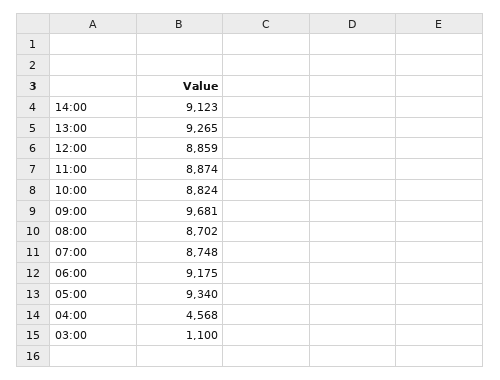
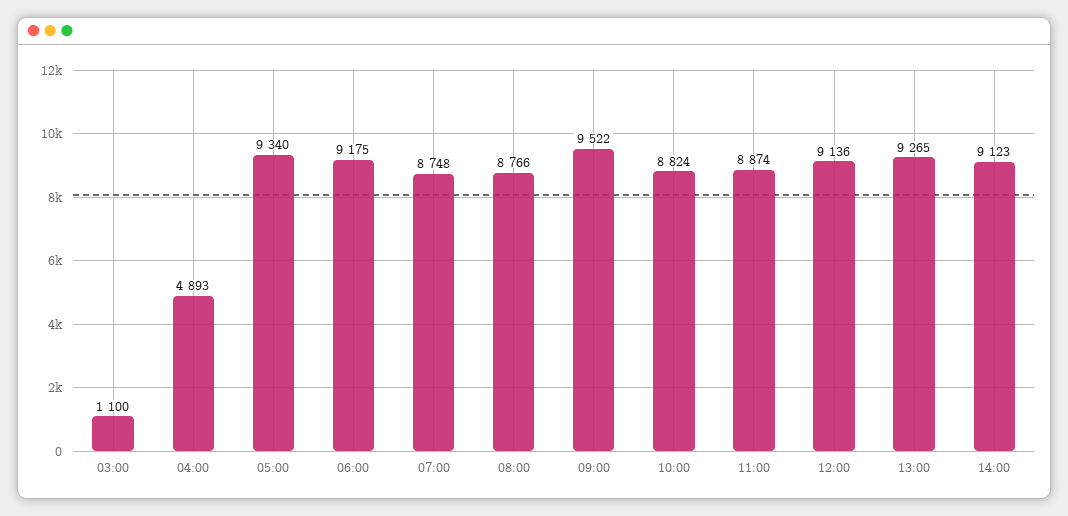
12:00: 8859 -> 9136
09:00: 9681 -> 9522
08:00: 8702 -> 8766
04:00: 4568 -> 4893

